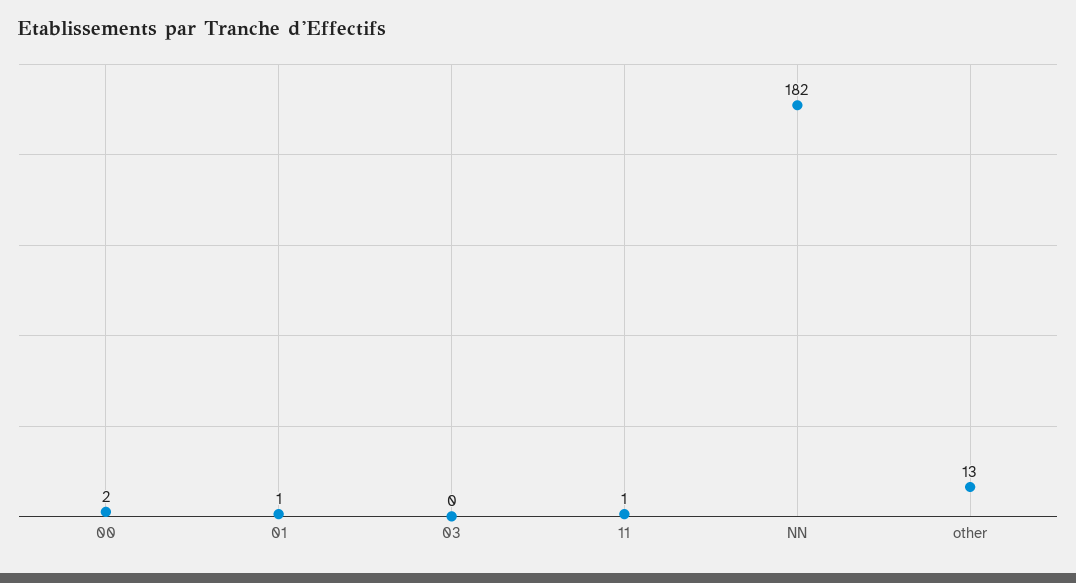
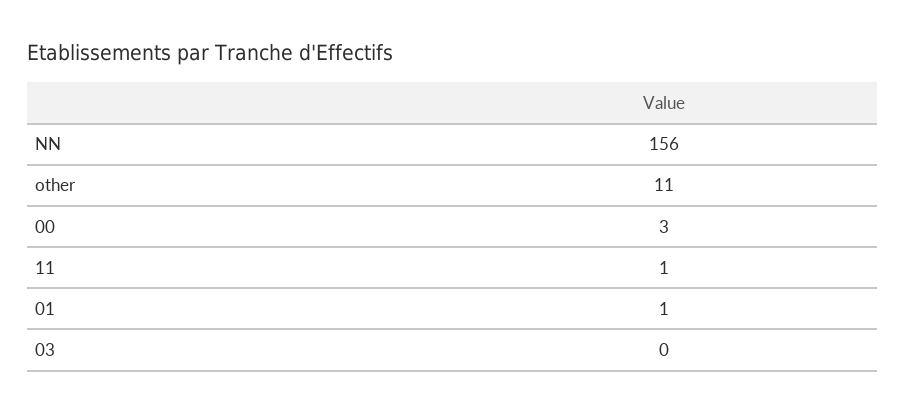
00: 2 -> 3
NN: 182 -> 156
other: 13 -> 11

